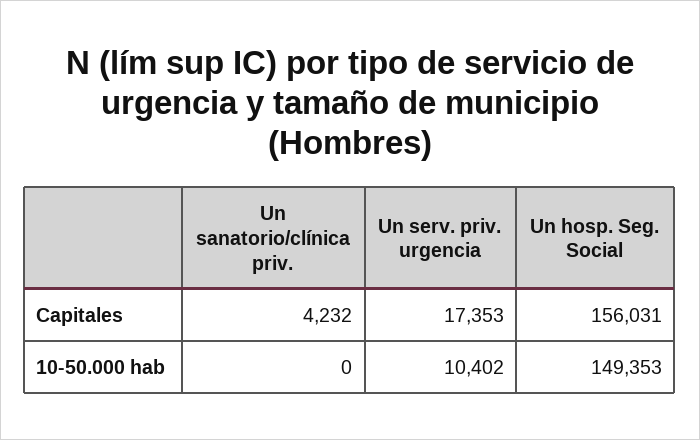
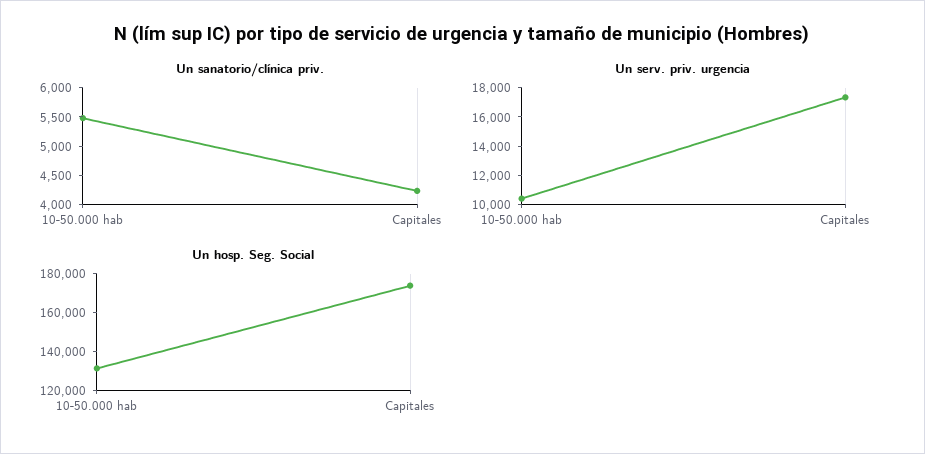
Un hosp. Seg. Social, Capitales: 156031 -> 175000
Un sanatorio/clínica priv., 10-50.000 hab: 0 -> 5500
Un hosp. Seg. Social, 10-50.000 hab: 149353 -> 130000

